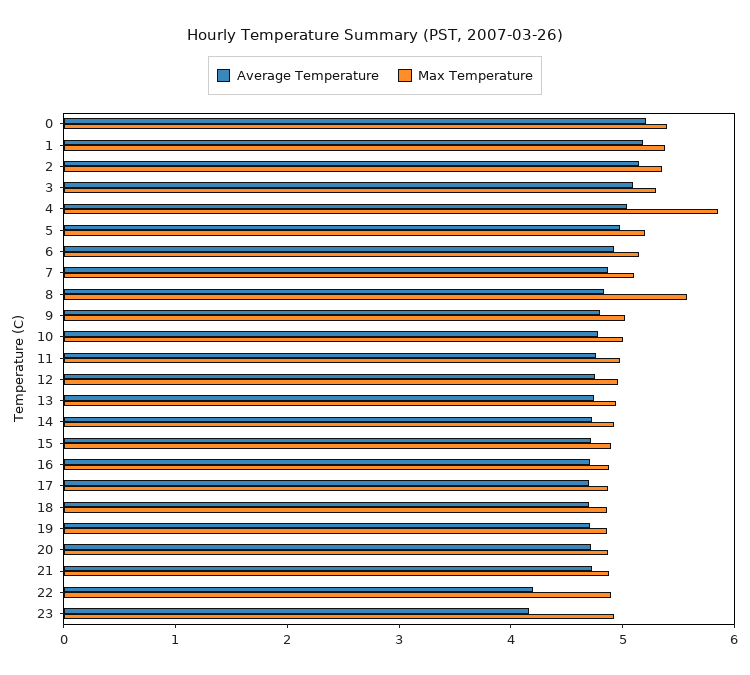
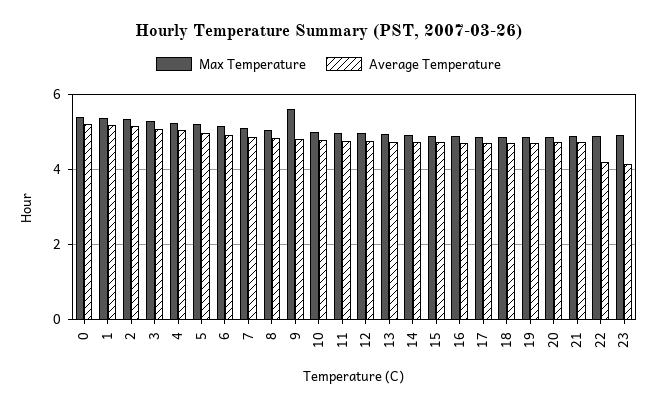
Max Temperature, 4: 5.8 -> 5.2
Max Temperature, 8: 5.6 -> 5
Max Temperature, 9: 5 -> 5.6

